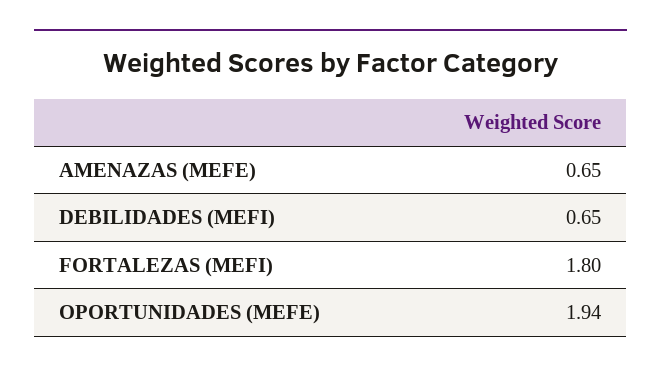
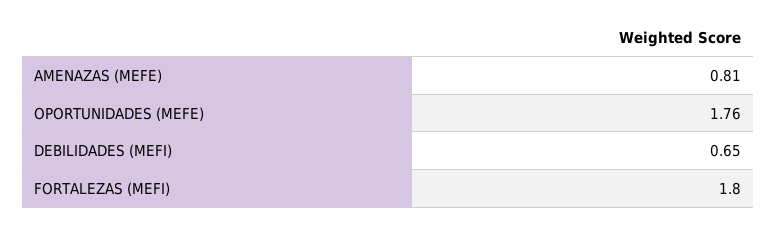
AMENAZAS (MEFE): 0.65 -> 0.81
OPORTUNIDADES (MEFE): 1.94 -> 1.76

